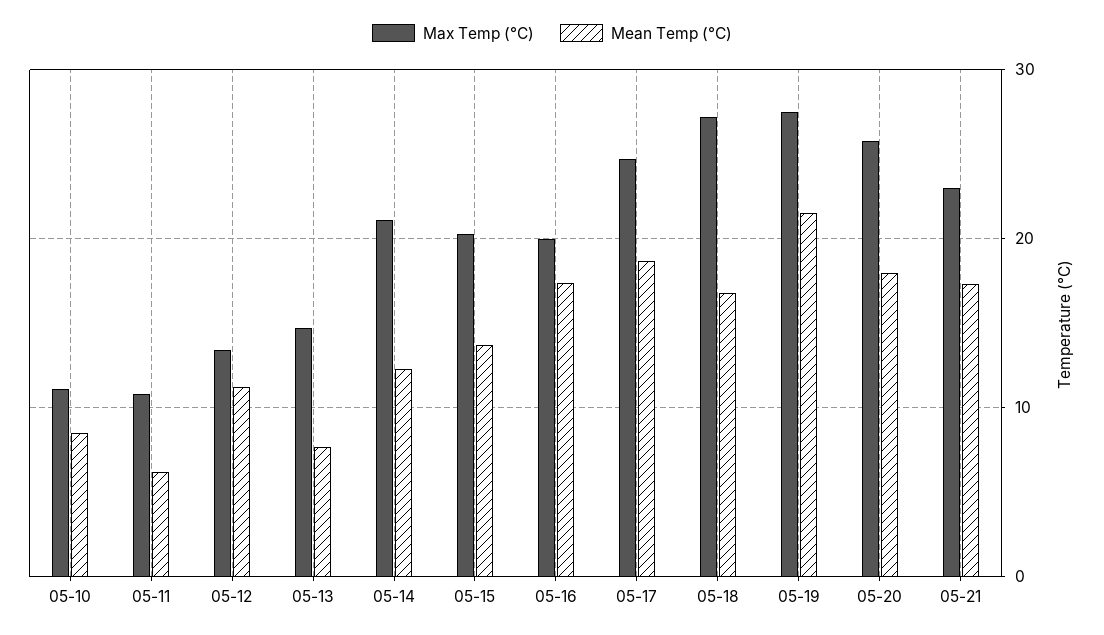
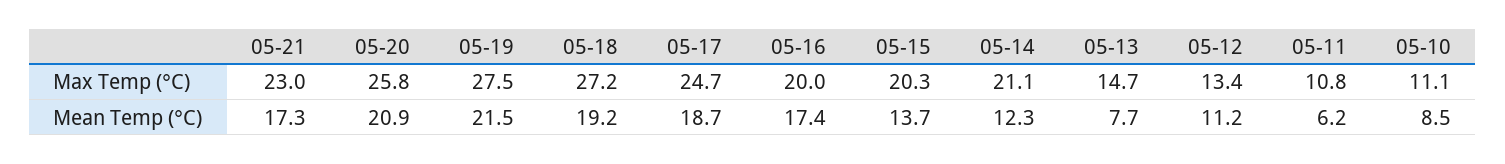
Mean Temp (°C), 05-18: 17 -> 19.2
Mean Temp (°C), 05-20: 18 -> 20.9

